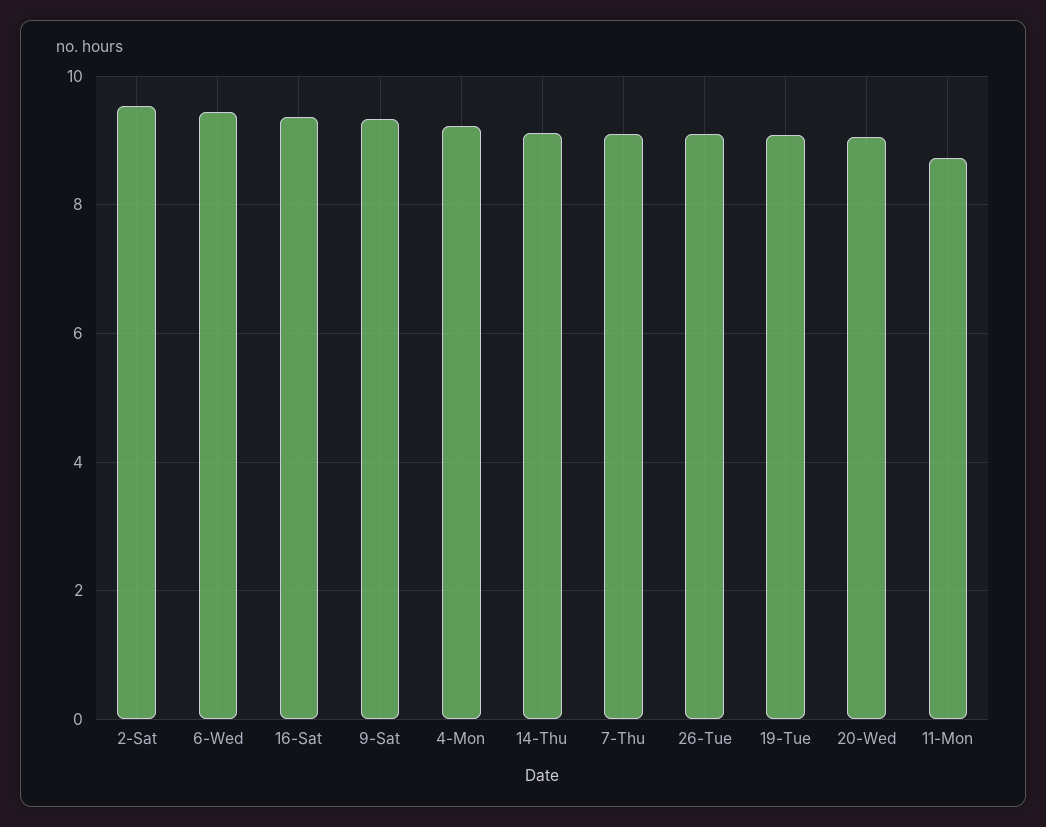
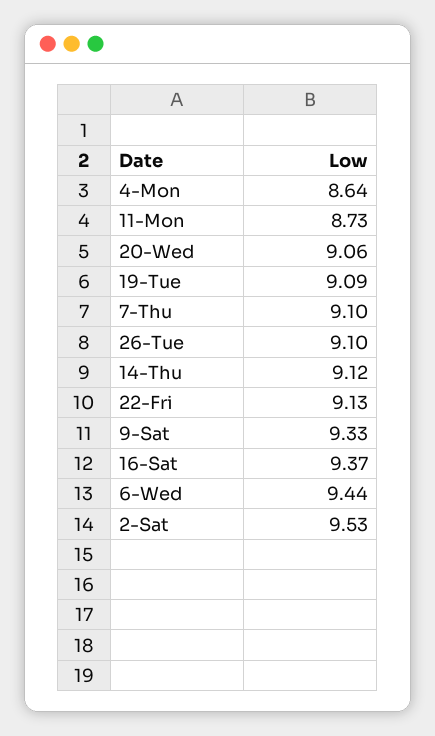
4-Mon: 9.2 -> 8.64
22-Fri: none -> 9.13

